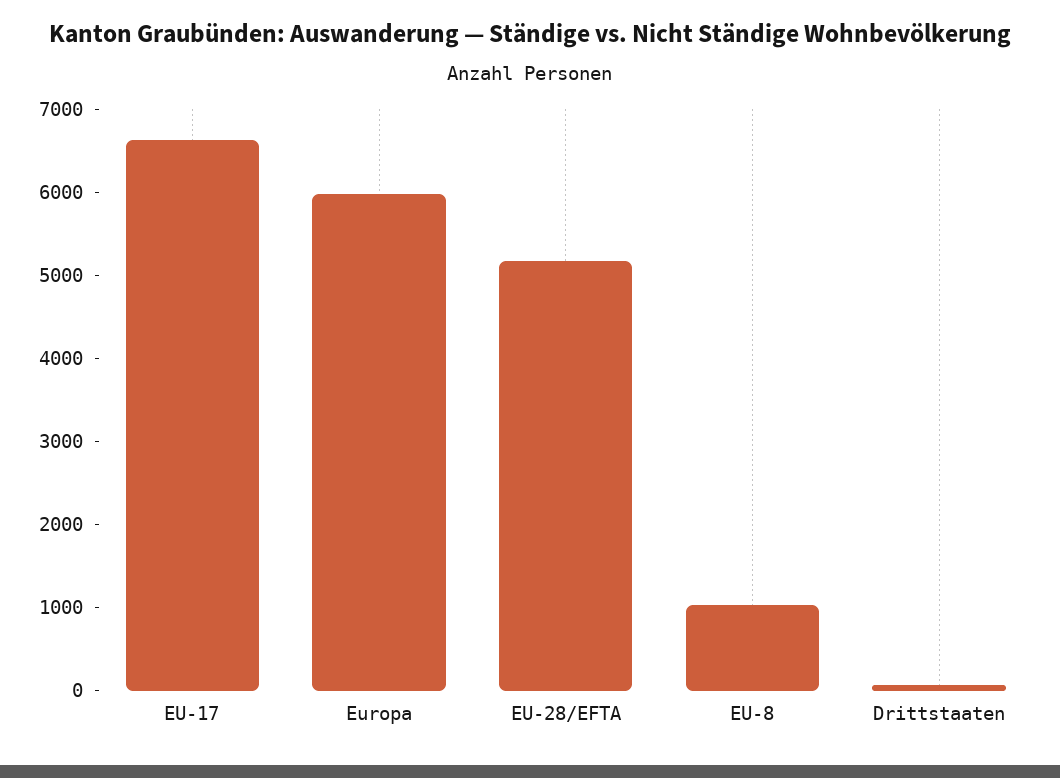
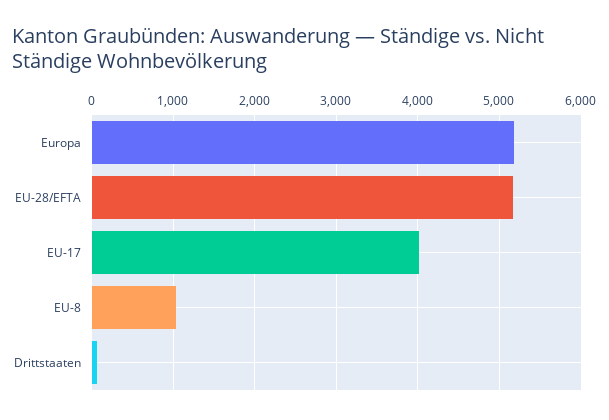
EU-17: 6600 -> 4000
Europa: 6000 -> 5200

